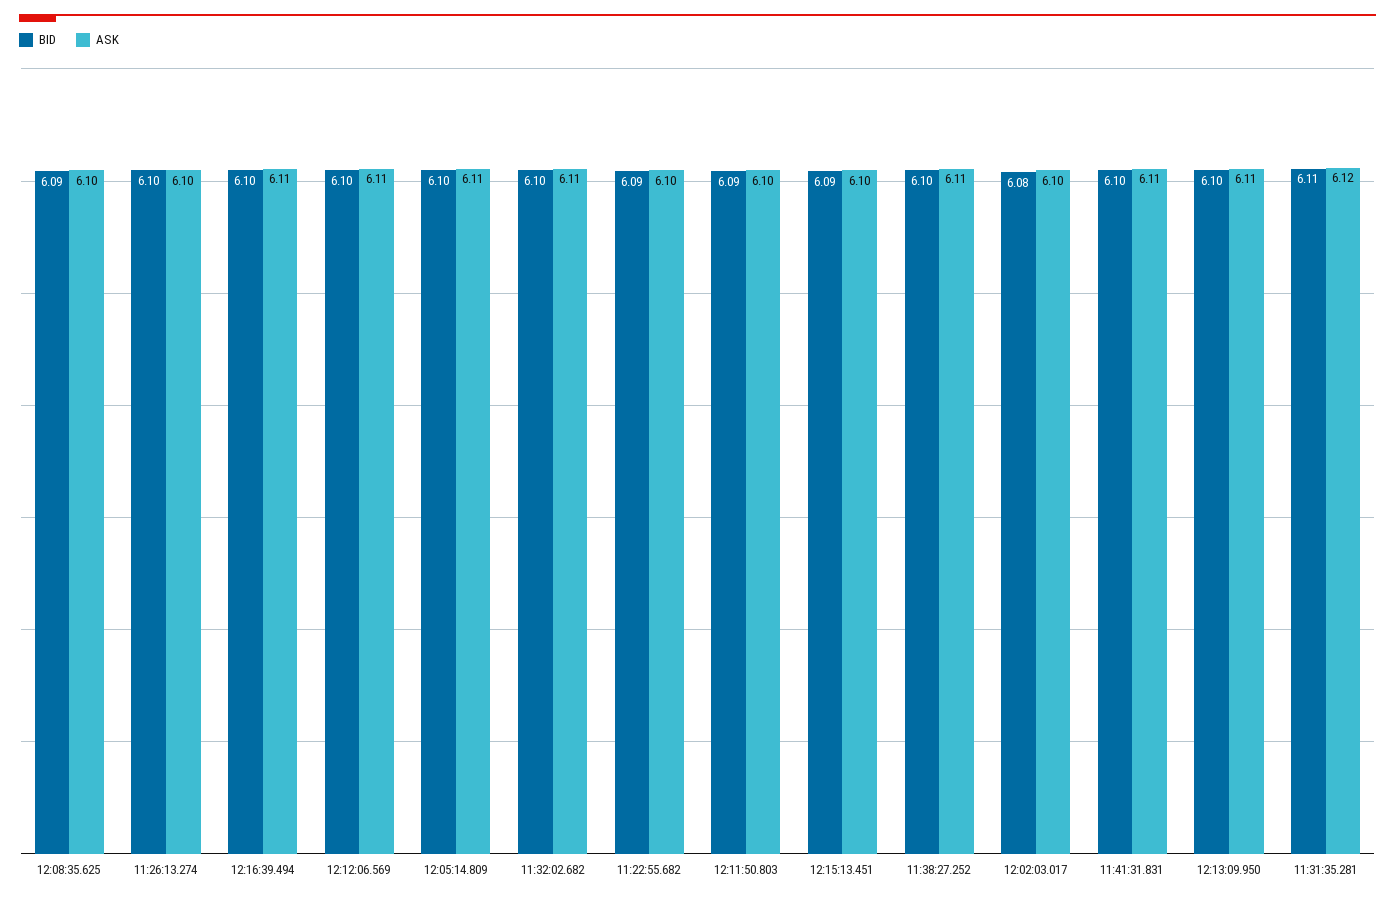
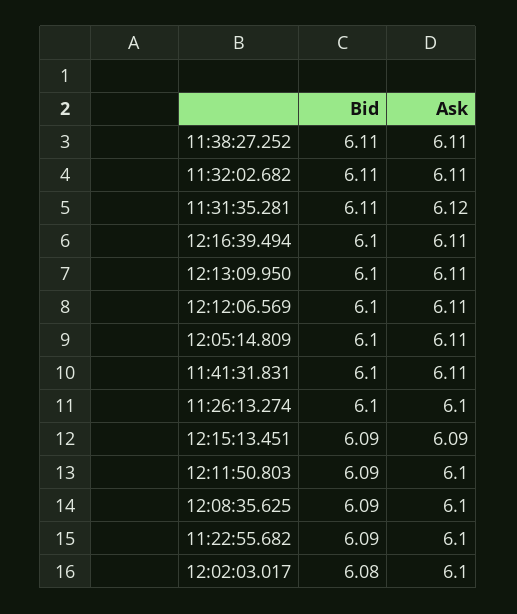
BID, 11:32:02.682: 6.1 -> 6.11
ASK, 12:15:13.451: 6.1 -> 6.09
BID, 11:38:27.252: 6.1 -> 6.11

